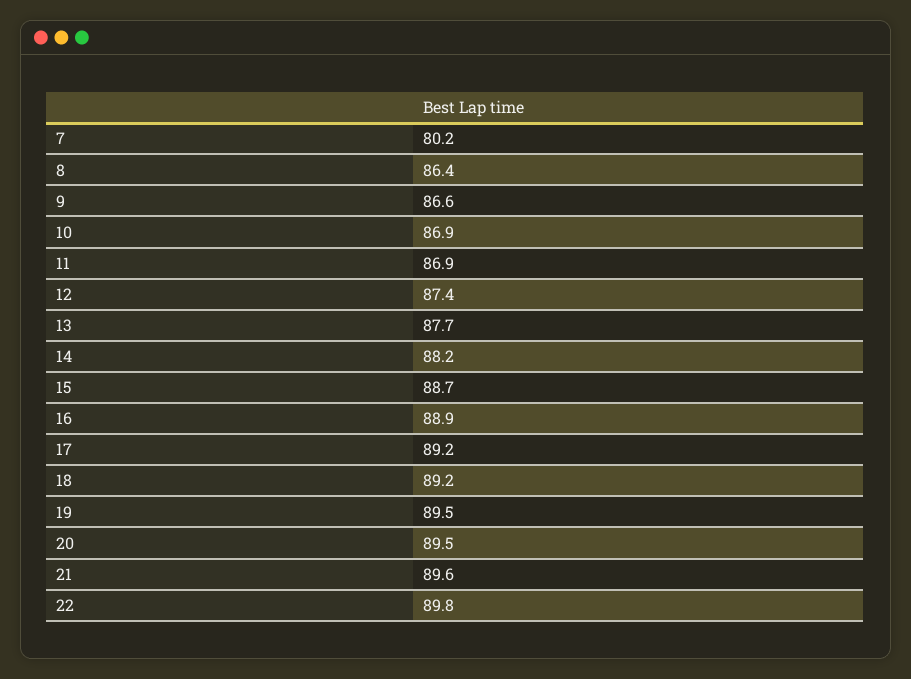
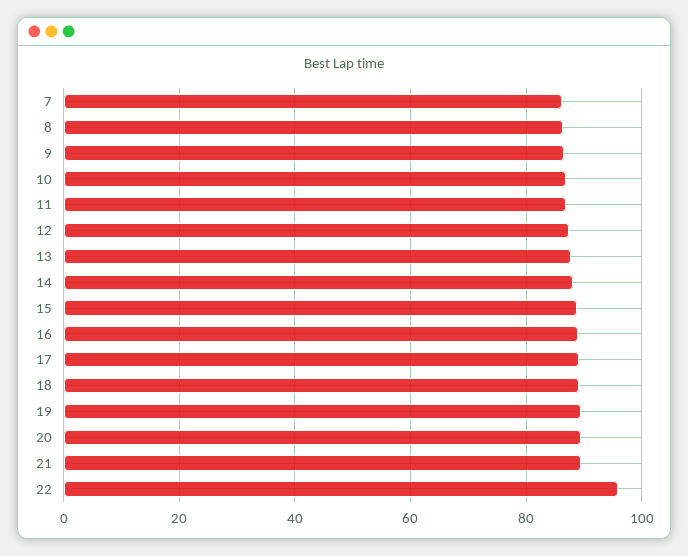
7: 80.2 -> 86
22: 89.8 -> 96

